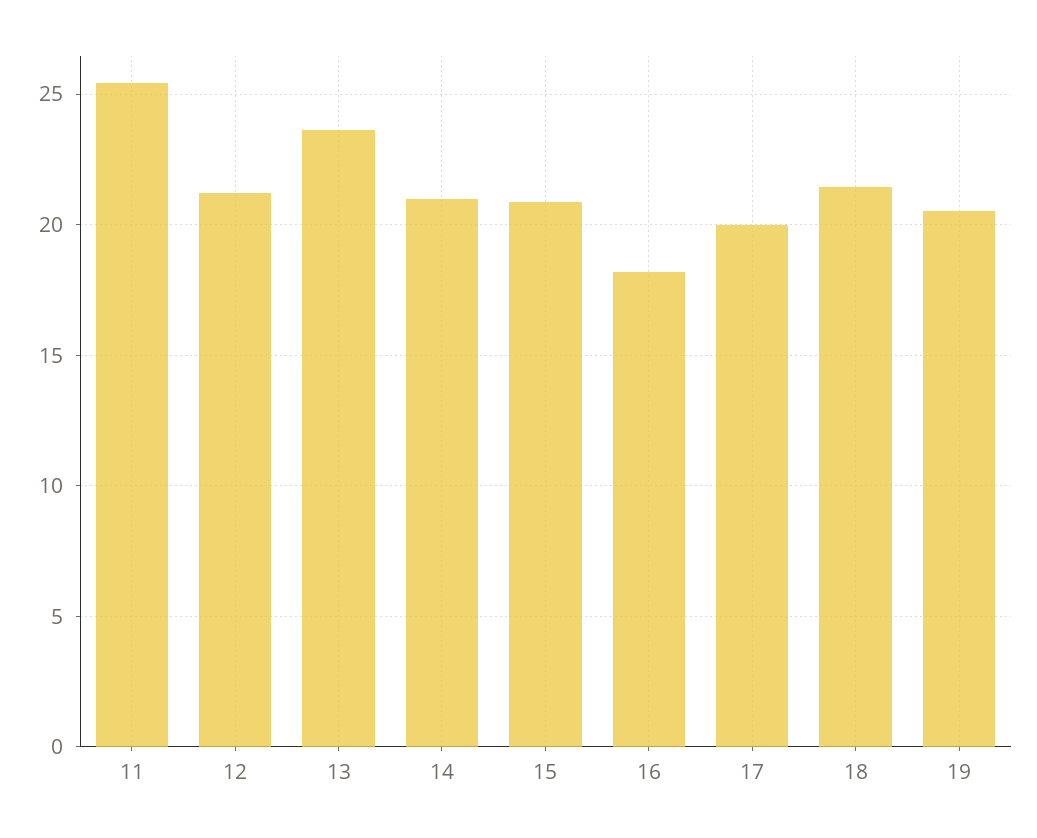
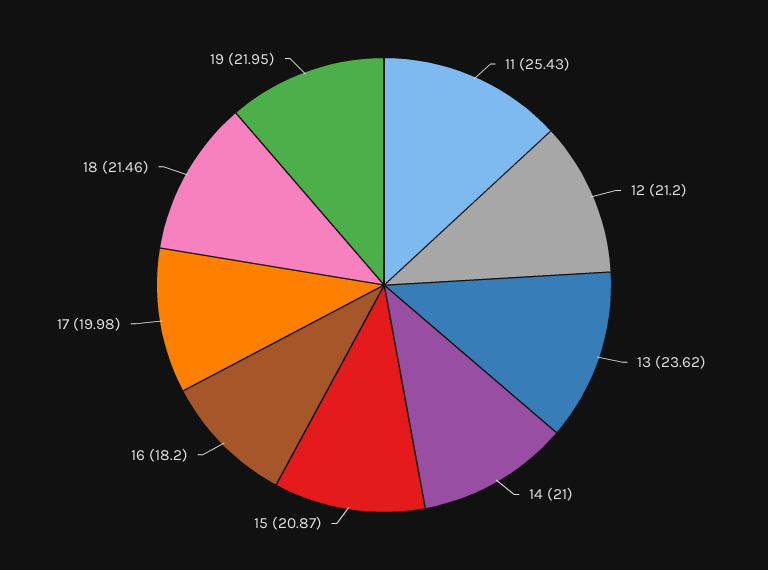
19: 20.5 -> 21.95

